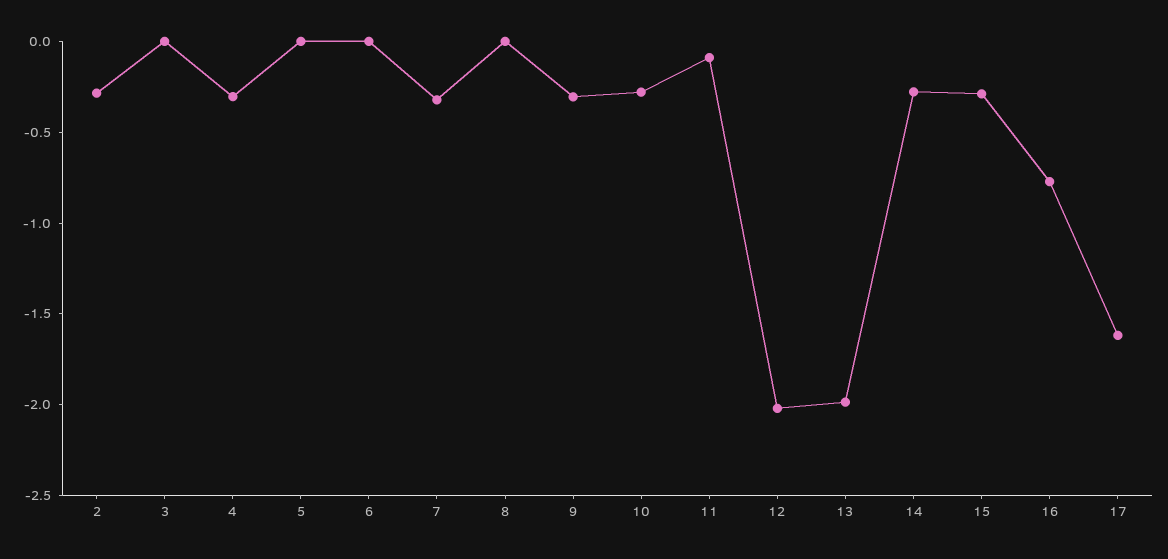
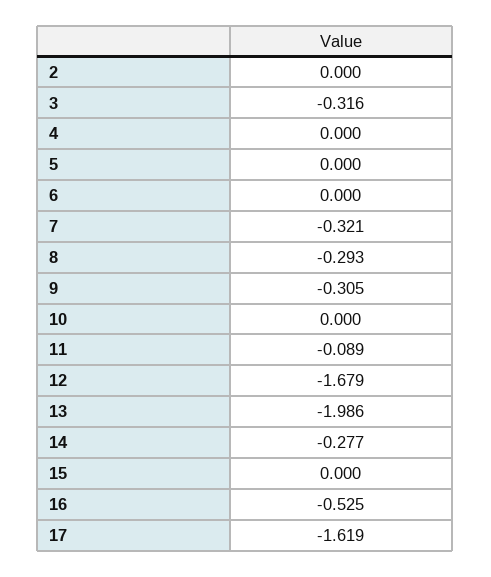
2: -0.3 -> 0
3: 0 -> -0.316
4: -0.3 -> 0
8: 0 -> -0.293
10: -0.3 -> 0
12: -2 -> -1.679
15: -0.3 -> 0
16: -0.8 -> -0.525

